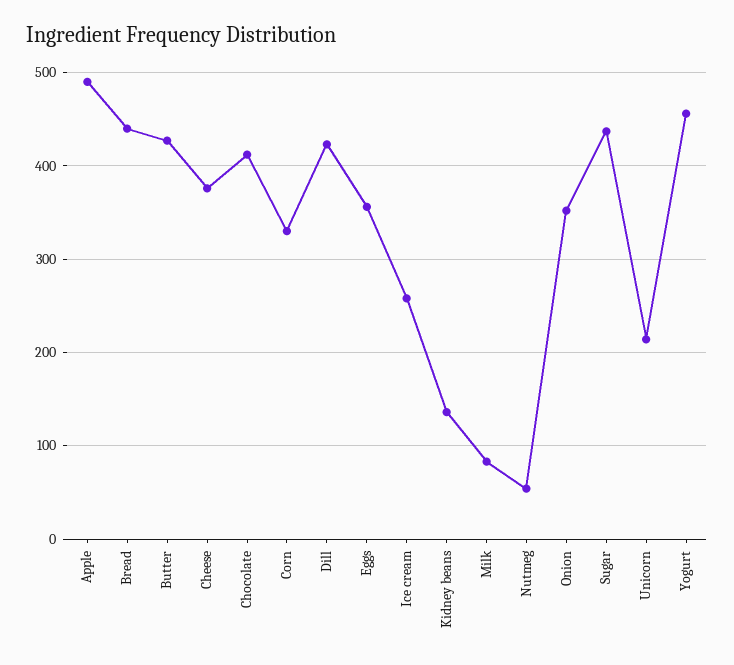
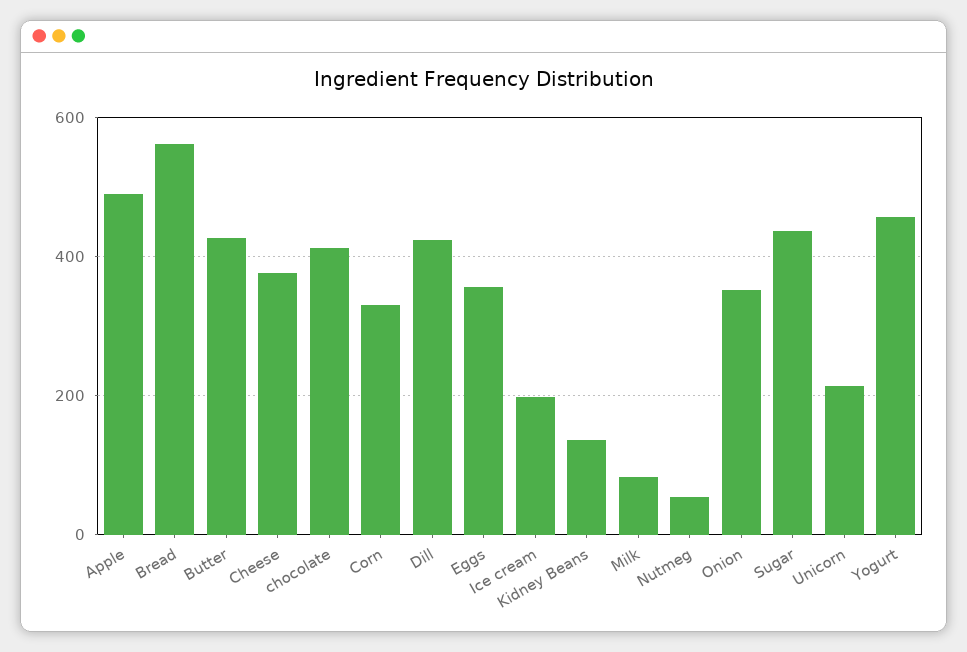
Bread: 440 -> 560
Ice cream: 260 -> 200

